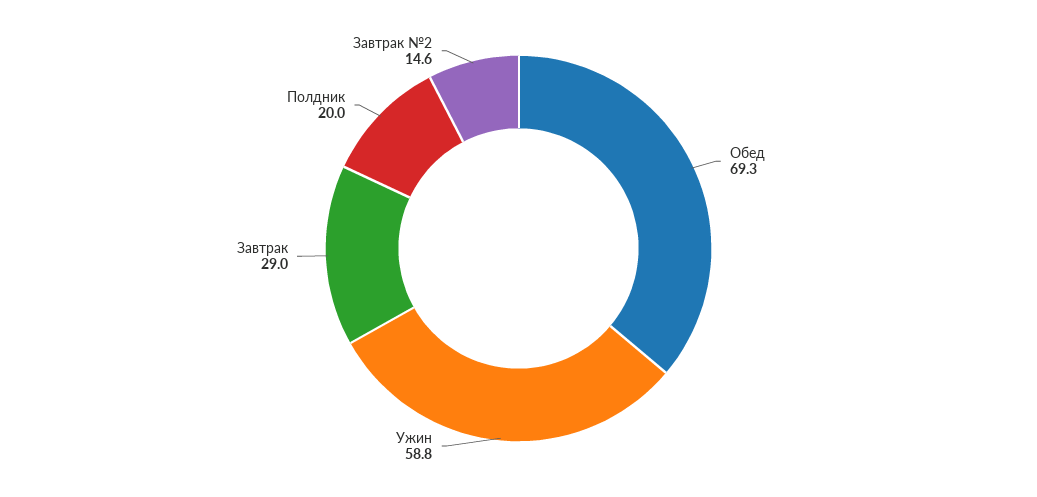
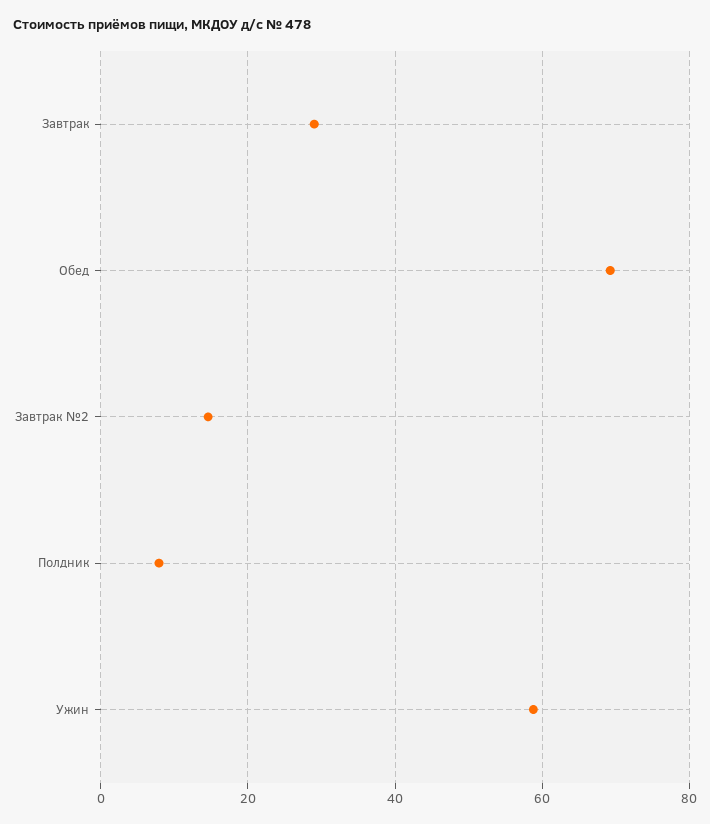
Полдник: 20 -> 8

